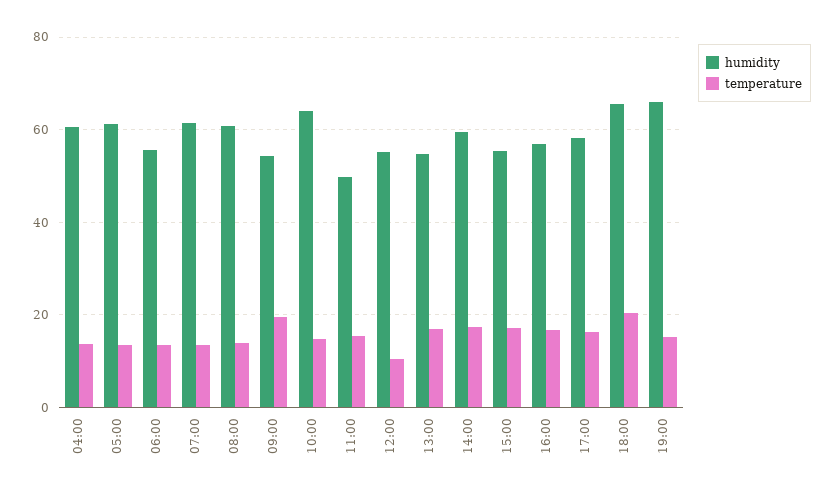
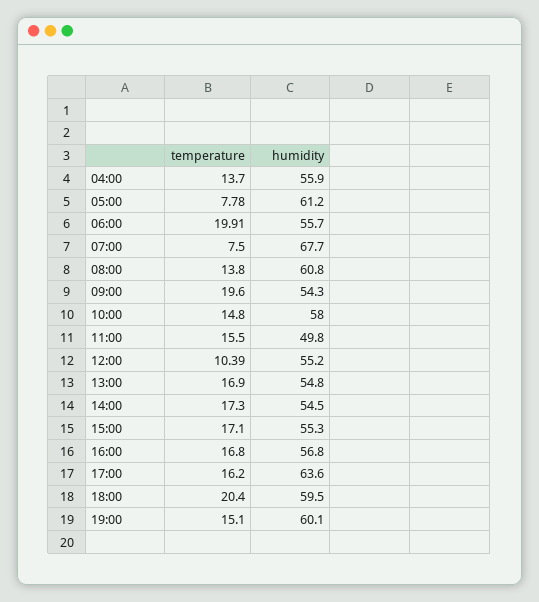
humidity, 04:00: 60 -> 55.9
temperature, 05:00: 14 -> 7.78
temperature, 06:00: 14 -> 19.91
humidity, 07:00: 62 -> 67.7
temperature, 07:00: 14 -> 7.5
humidity, 10:00: 64 -> 58
humidity, 14:00: 60 -> 54.5
humidity, 17:00: 58 -> 63.6
humidity, 18:00: 66 -> 59.5
humidity, 19:00: 66 -> 60.1

